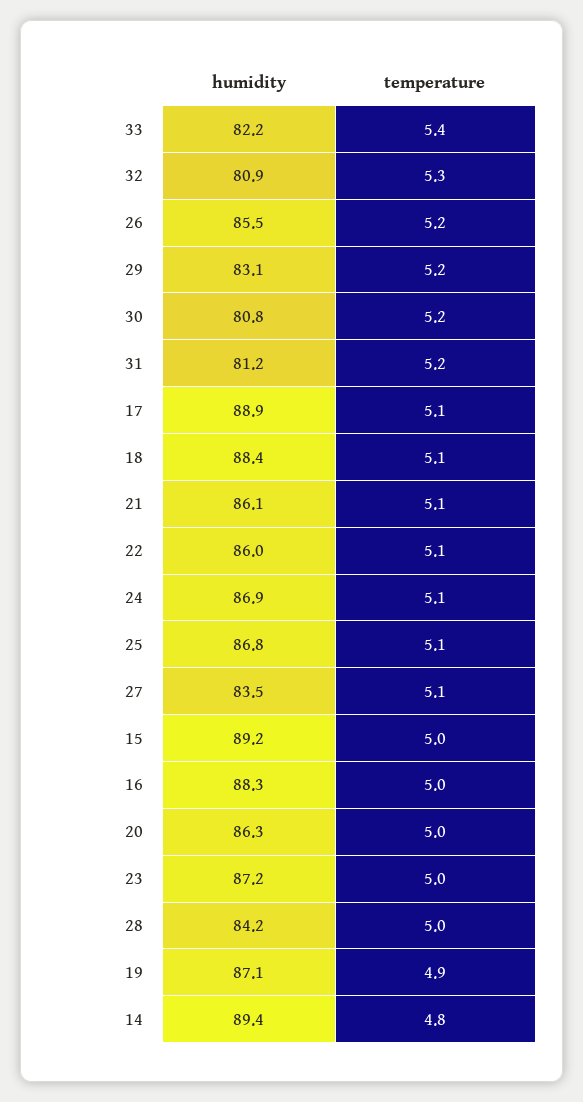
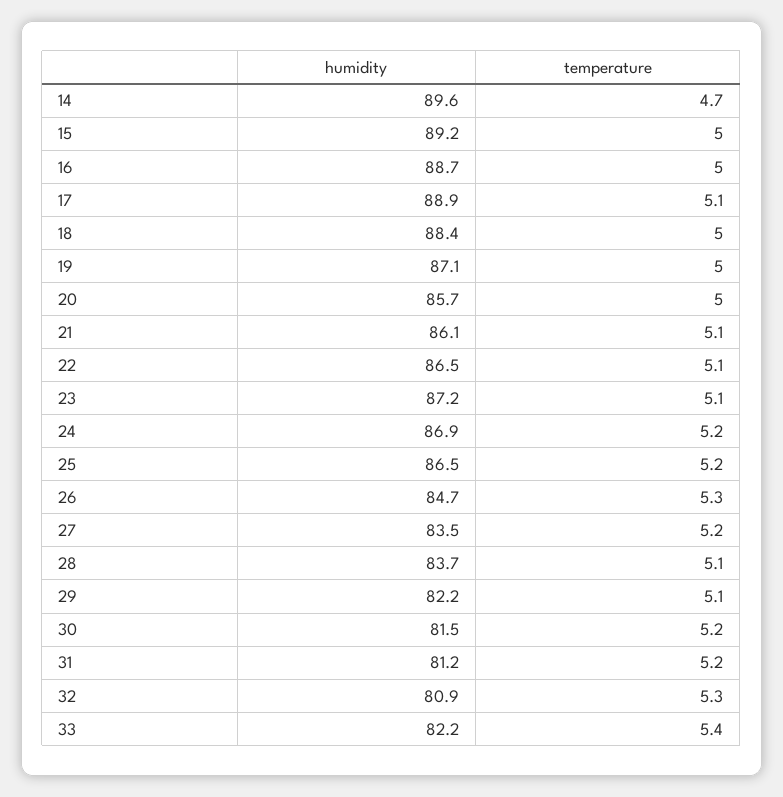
humidity, 26: 85.5 -> 84.7
temperature, 26: 5.2 -> 5.3
humidity, 29: 83.1 -> 82.2
temperature, 29: 5.2 -> 5.1
humidity, 30: 80.8 -> 81.5
temperature, 18: 5.1 -> 5
humidity, 22: 86 -> 86.5
temperature, 24: 5.1 -> 5.2
humidity, 25: 86.8 -> 86.5
temperature, 25: 5.1 -> 5.2
temperature, 27: 5.1 -> 5.2
humidity, 16: 88.3 -> 88.7
humidity, 20: 86.3 -> 85.7
temperature, 23: 5 -> 5.1
humidity, 28: 84.2 -> 83.7
temperature, 28: 5 -> 5.1
temperature, 19: 4.9 -> 5
humidity, 14: 89.4 -> 89.6
temperature, 14: 4.8 -> 4.7

